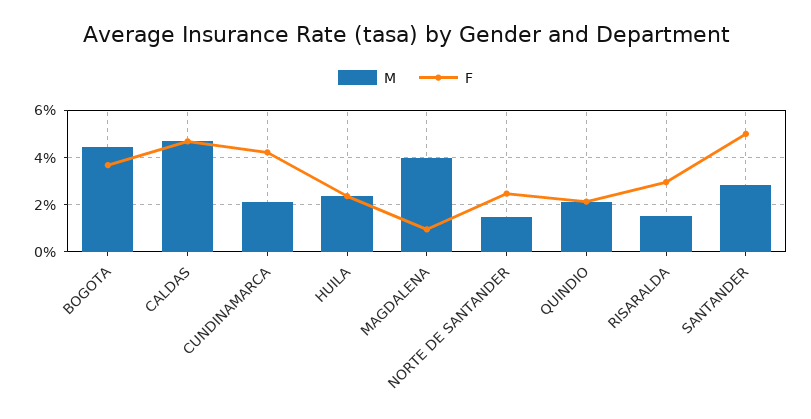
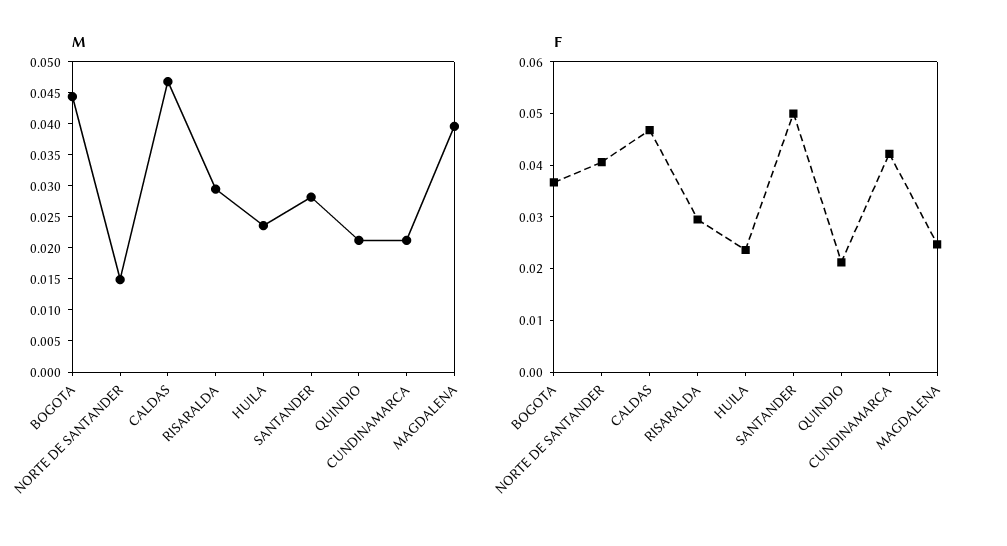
F, MAGDALENA: 0.01 -> 0.024
F, NORTE DE SANTANDER: 0.025 -> 0.04
M, RISARALDA: 0.015 -> 0.03

